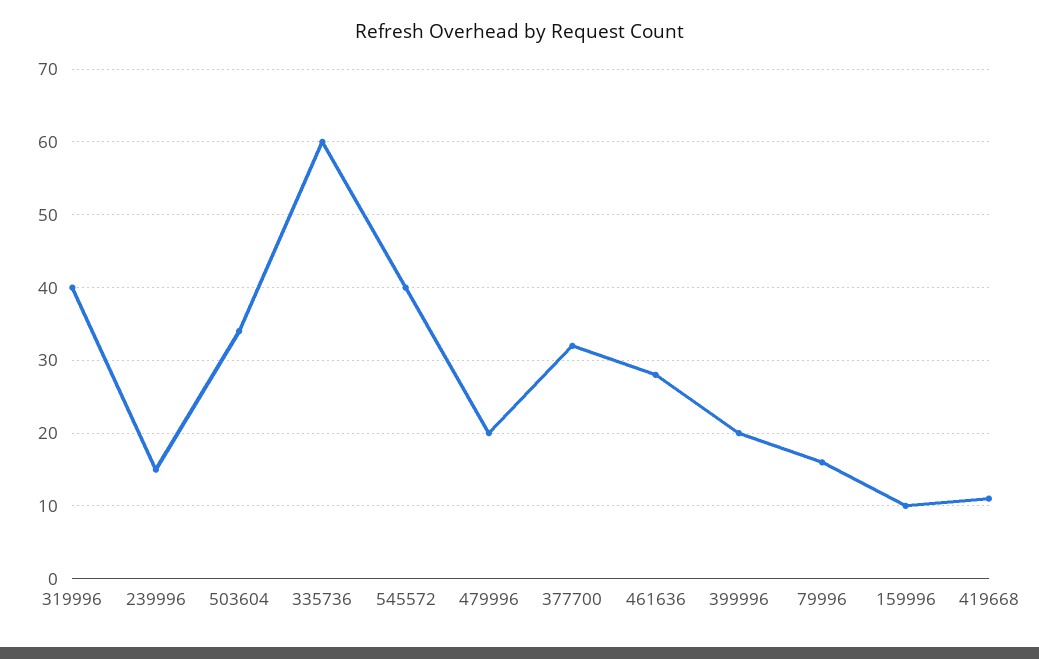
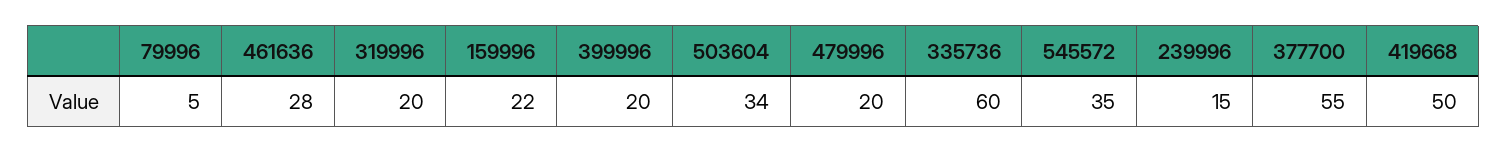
319996: 40 -> 20
545572: 40 -> 35
377700: 32 -> 55
79996: 16 -> 5
159996: 10 -> 22
419668: 11 -> 50

